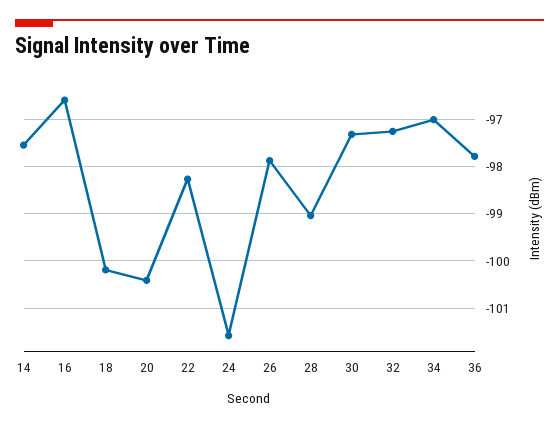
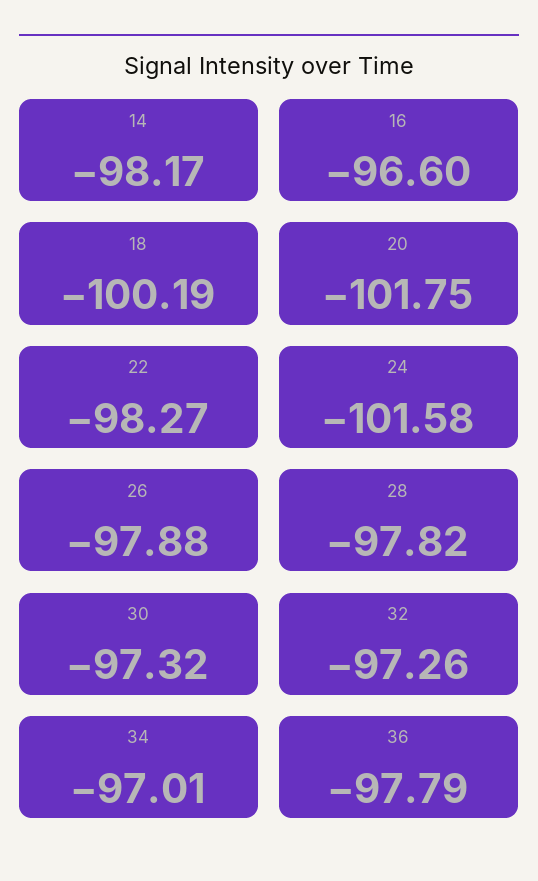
14: -97.6 -> -98.17
20: -100.4 -> -101.75
28: -99 -> -97.82

